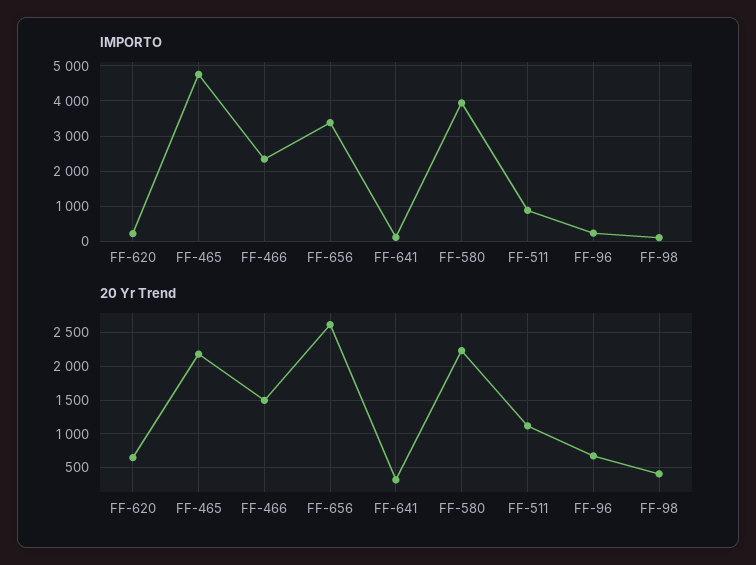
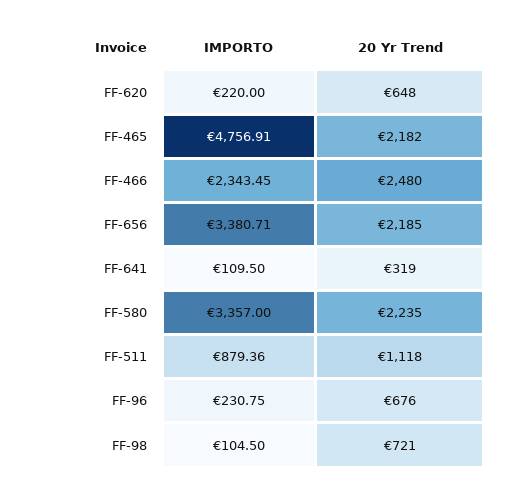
IMPORTO, FF-580: 4000 -> 3357
20 Yr Trend, FF-466: 1500 -> 2480
20 Yr Trend, FF-656: 2600 -> 2185
20 Yr Trend, FF-98: 400 -> 721

